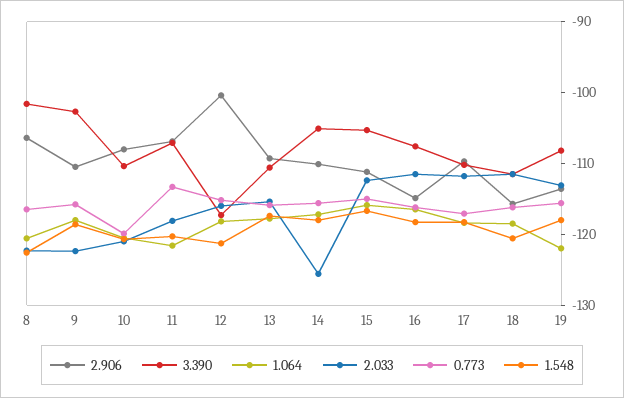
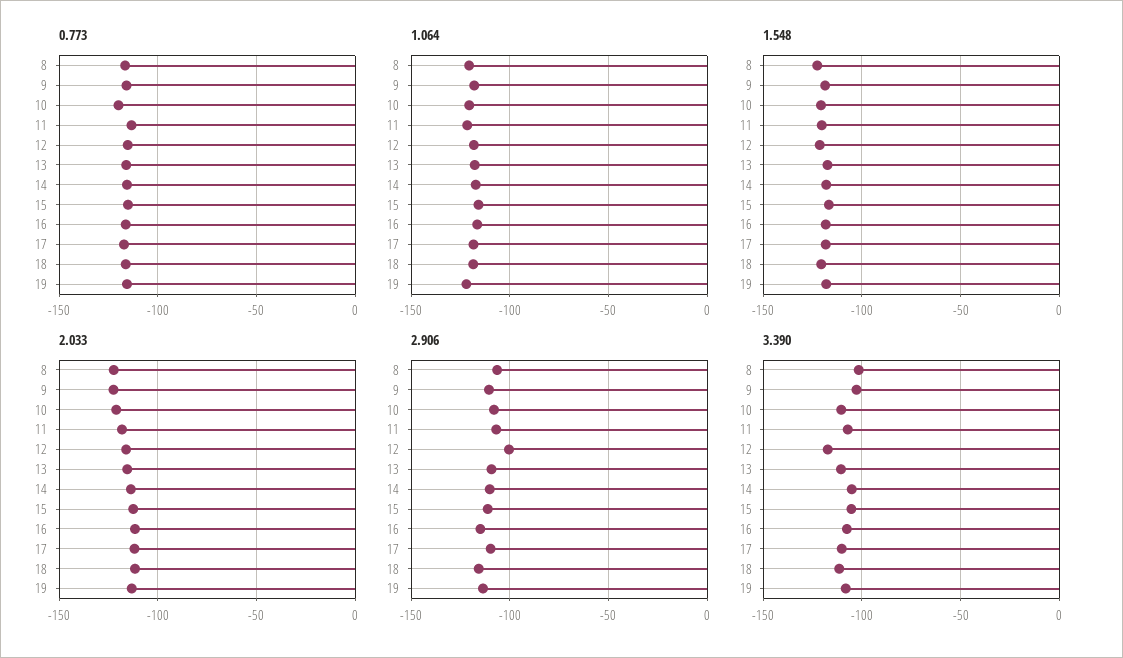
2.033, 14: -126 -> -115

